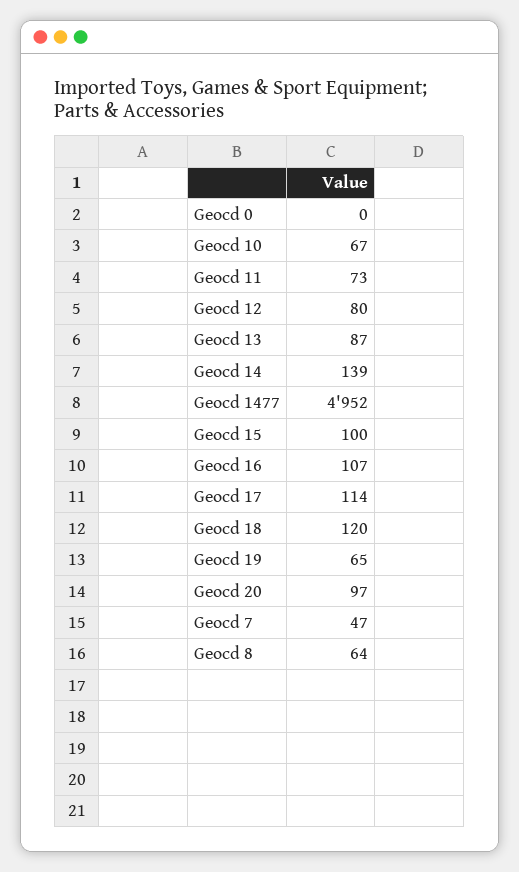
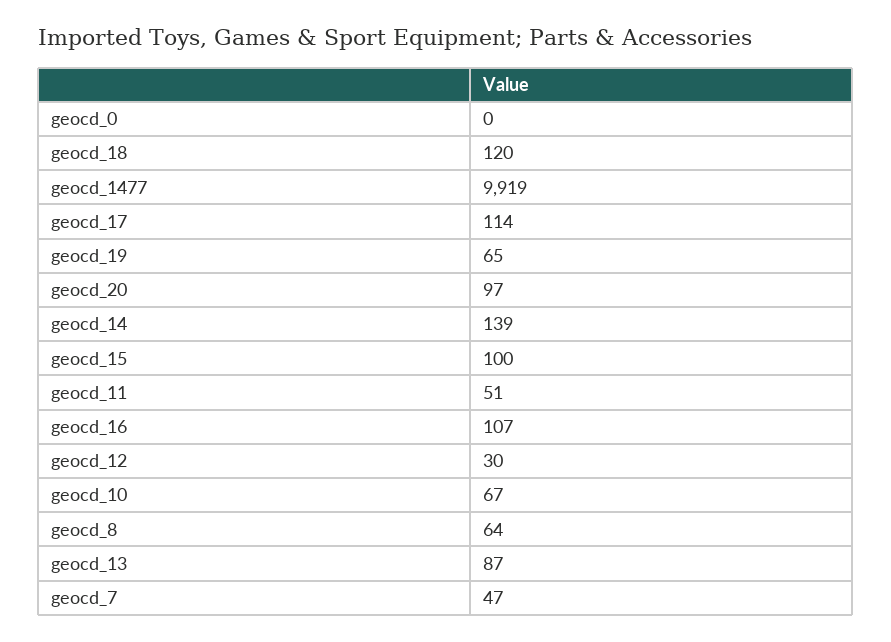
Geocd 11: 73 -> 51
Geocd 12: 80 -> 30
Geocd 1477: 4952 -> 9919

